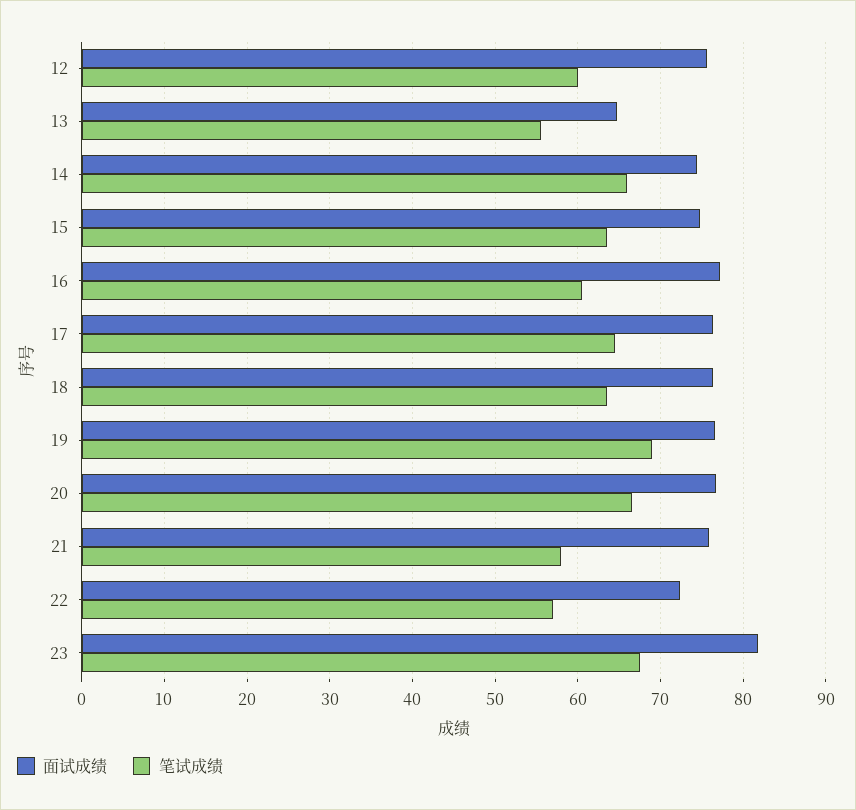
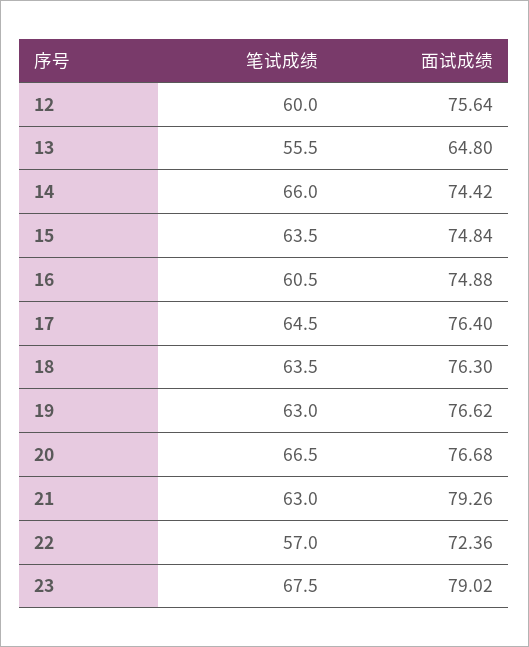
面试成绩, 16: 77 -> 74.88
笔试成绩, 19: 69 -> 63
面试成绩, 21: 76 -> 79.26
笔试成绩, 21: 58 -> 63
面试成绩, 23: 82 -> 79.02

